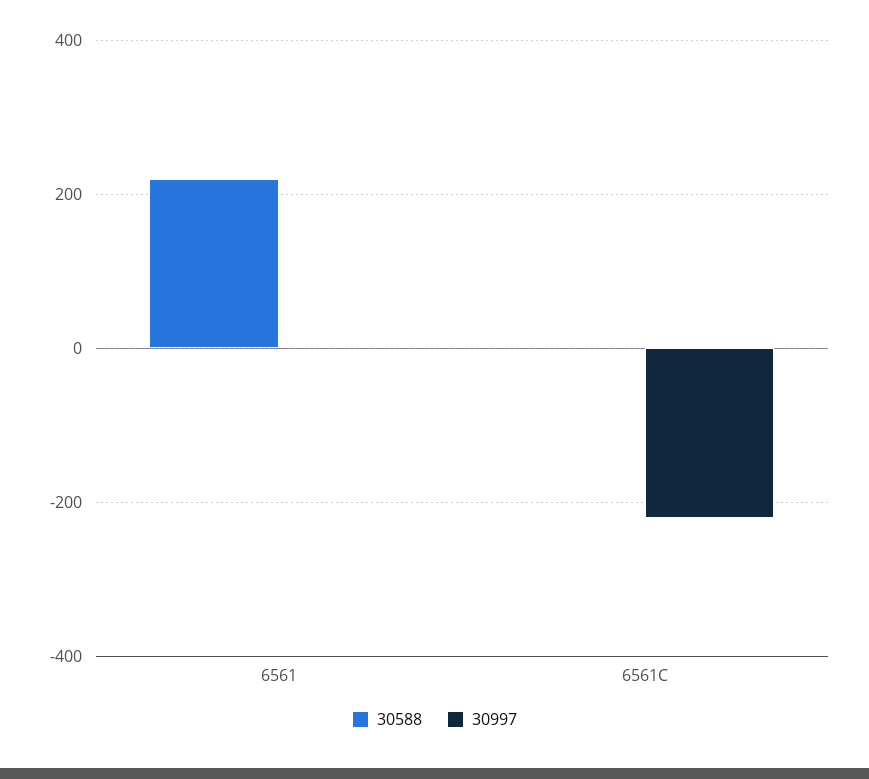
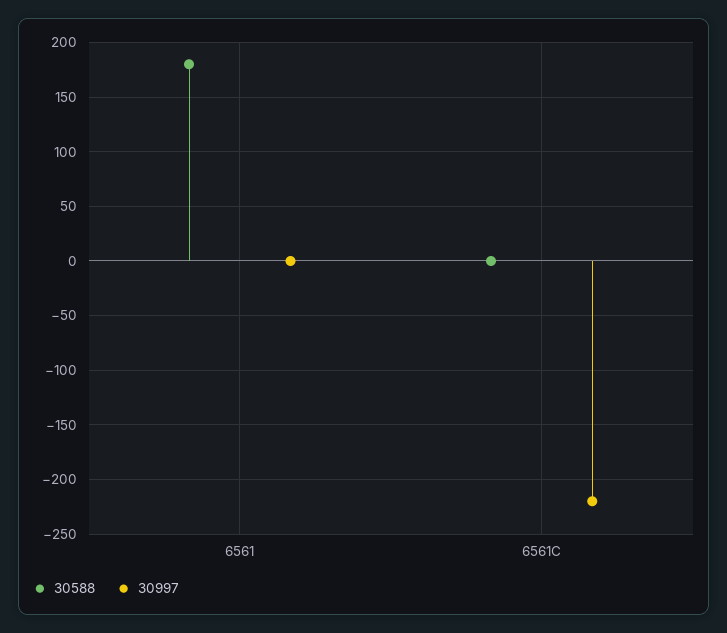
30588, 6561: 220 -> 180

